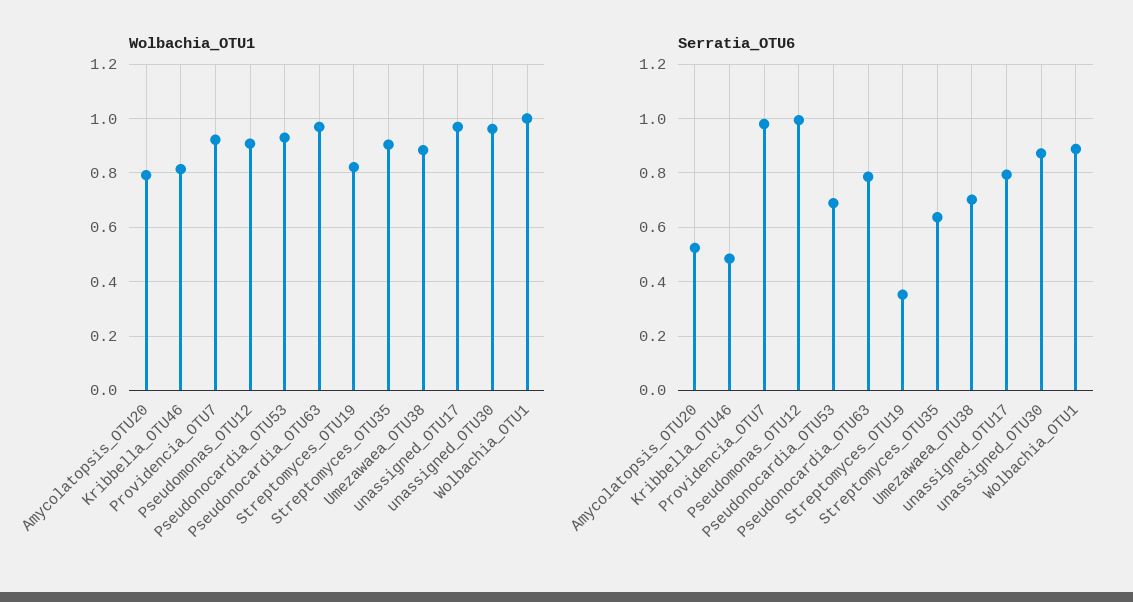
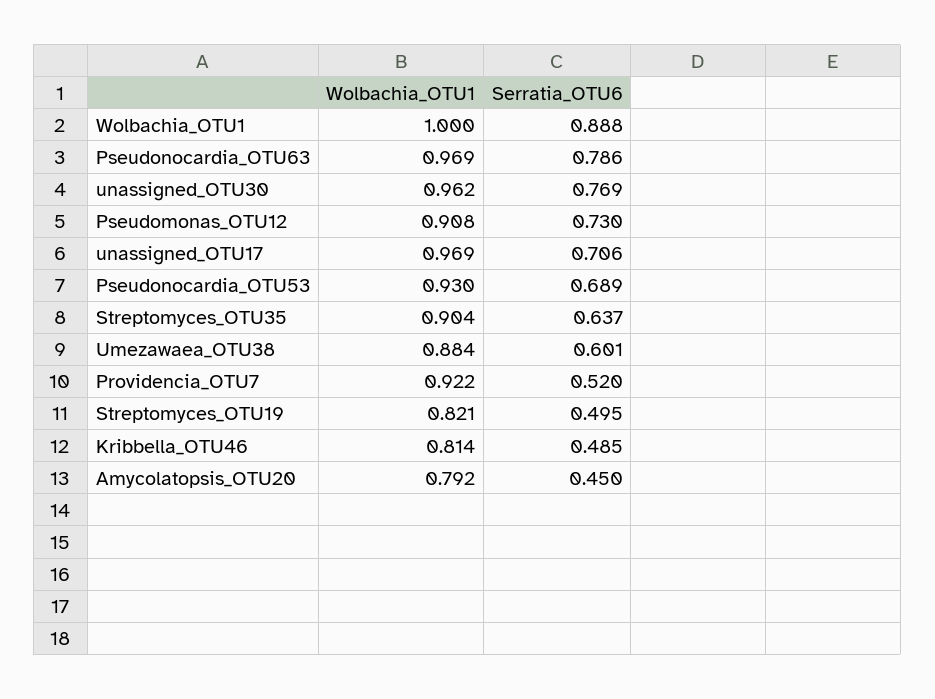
Serratia_OTU6, Amycolatopsis_OTU20: 0.525 -> 0.45
Serratia_OTU6, Providencia_OTU7: 0.975 -> 0.52
Serratia_OTU6, Pseudomonas_OTU12: 1 -> 0.73
Serratia_OTU6, Streptomyces_OTU19: 0.35 -> 0.495
Serratia_OTU6, Umezawaea_OTU38: 0.7 -> 0.601
Serratia_OTU6, unassigned_OTU17: 0.8 -> 0.706
Serratia_OTU6, unassigned_OTU30: 0.875 -> 0.769

